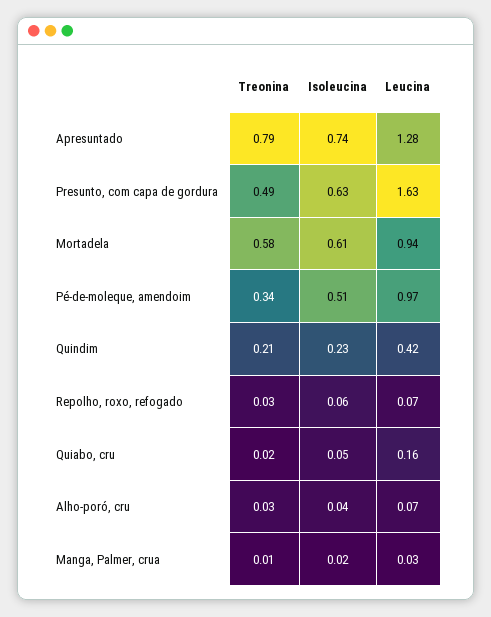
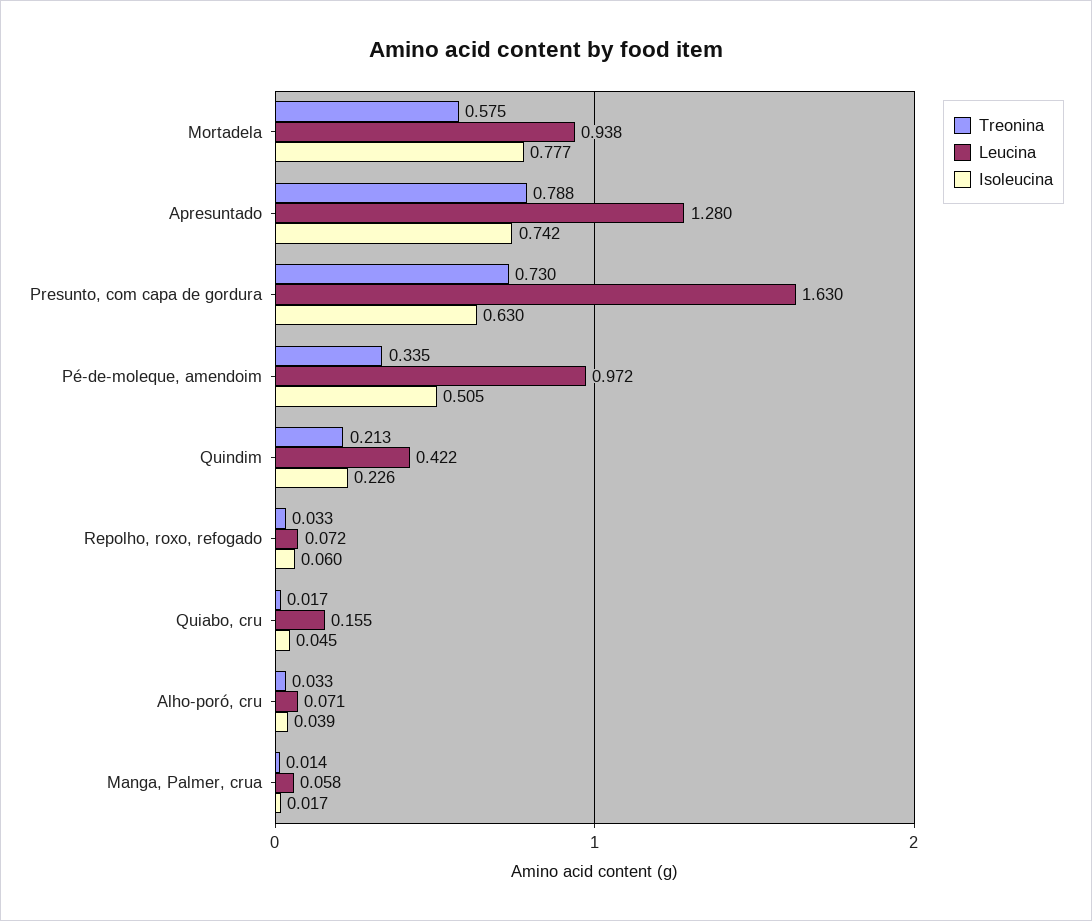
Treonina, Presunto, com capa de gordura: 0.49 -> 0.73
Isoleucina, Mortadela: 0.61 -> 0.777
Leucina, Manga, Palmer, crua: 0.03 -> 0.058

